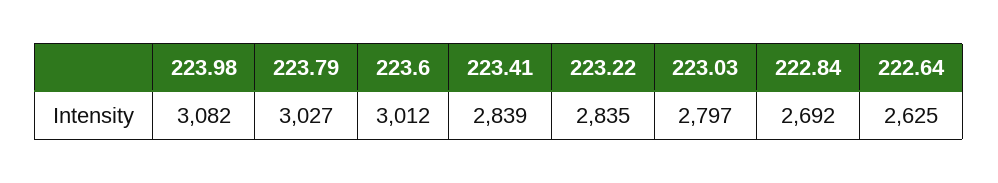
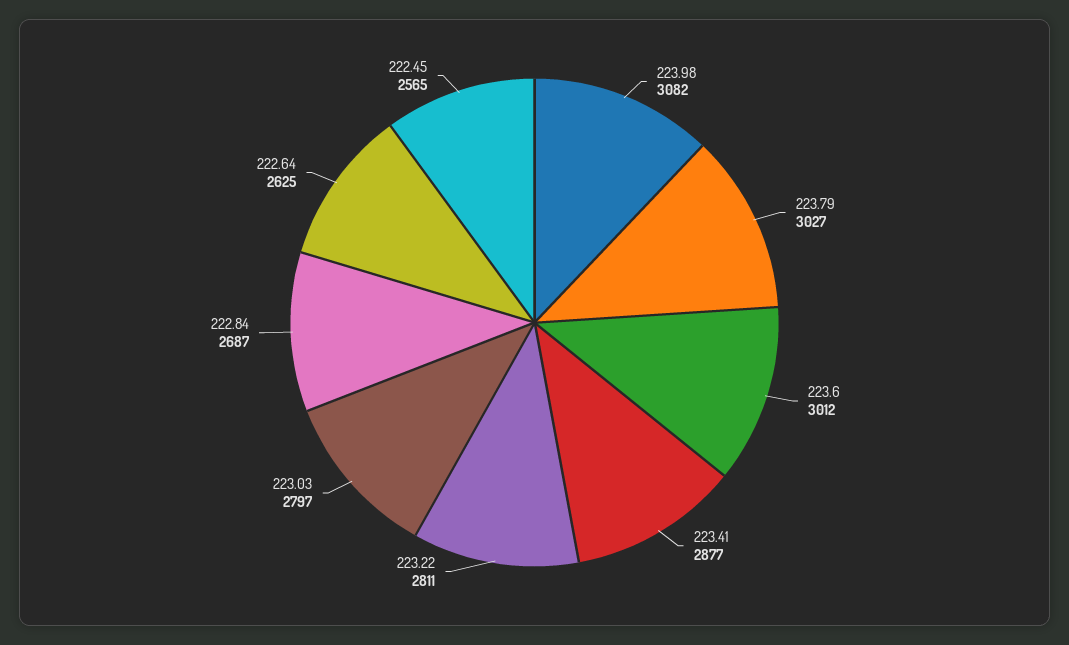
223.41: 2839 -> 2877
223.22: 2835 -> 2811
222.84: 2692 -> 2687
222.45: none -> 2565

